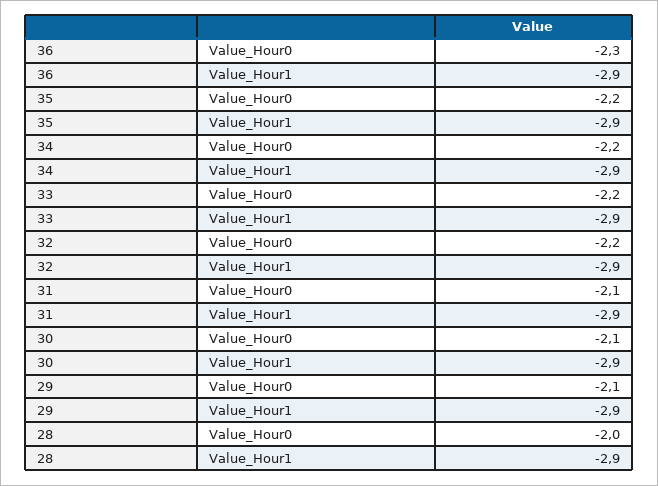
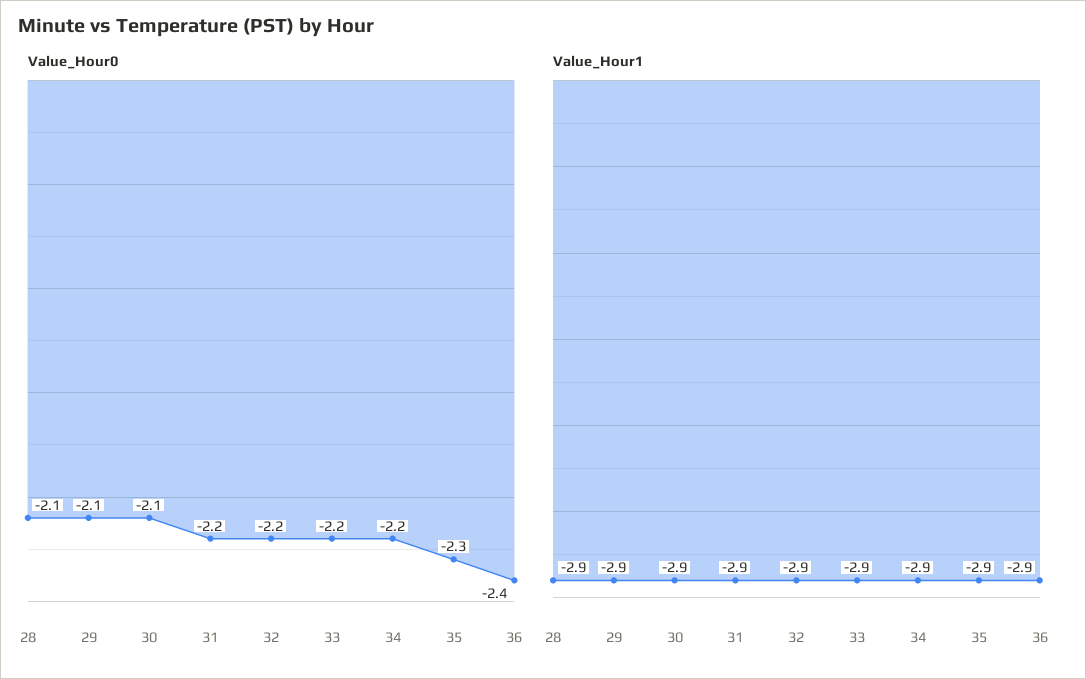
Value_Hour0, 36: -2.3 -> -2.4
Value_Hour0, 35: -2.2 -> -2.3
Value_Hour0, 31: -2.1 -> -2.2
Value_Hour0, 28: -2 -> -2.1

